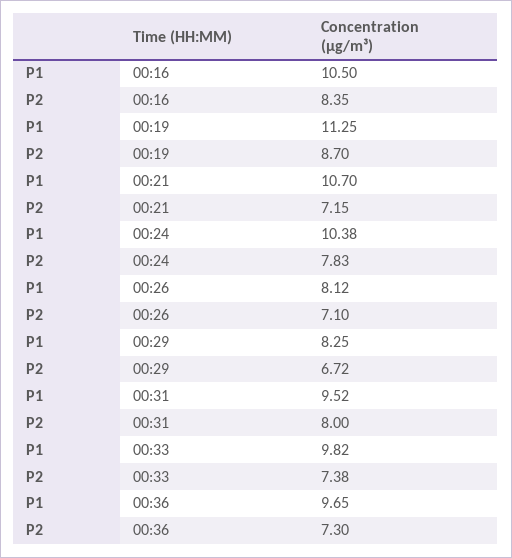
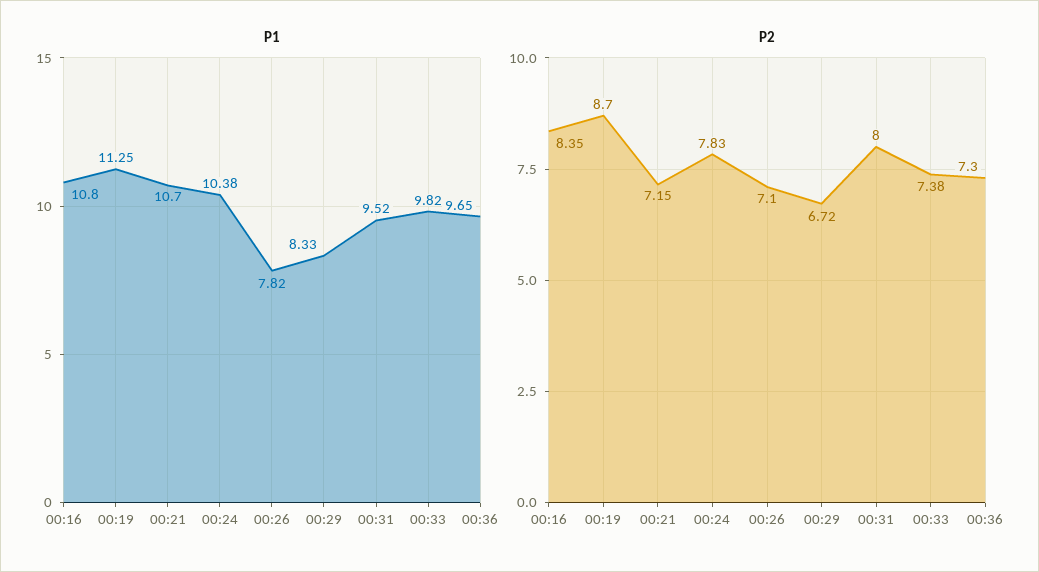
P1, 00:16: 10.5 -> 10.8
P1, 00:26: 8.12 -> 7.82
P1, 00:29: 8.25 -> 8.33

